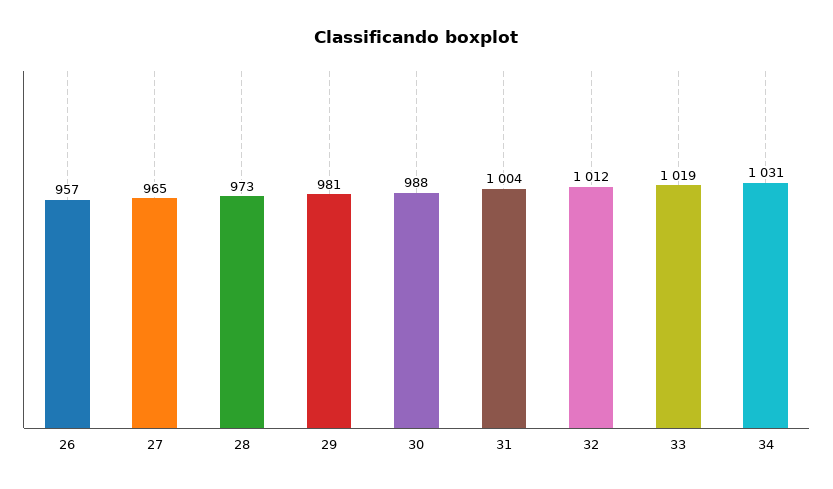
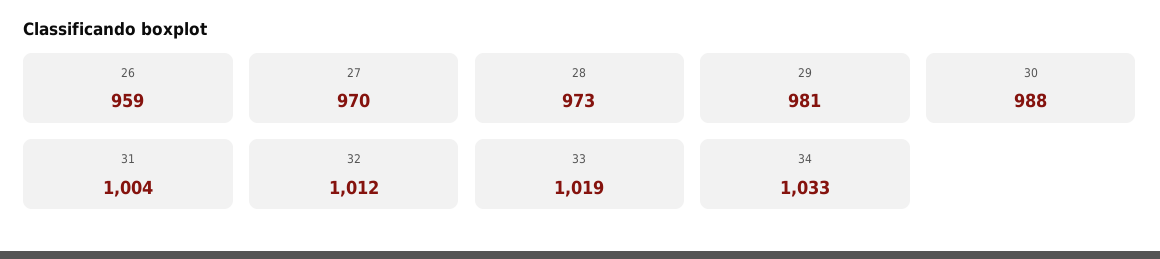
26: 957 -> 959
27: 965 -> 970
34: 1031 -> 1033

